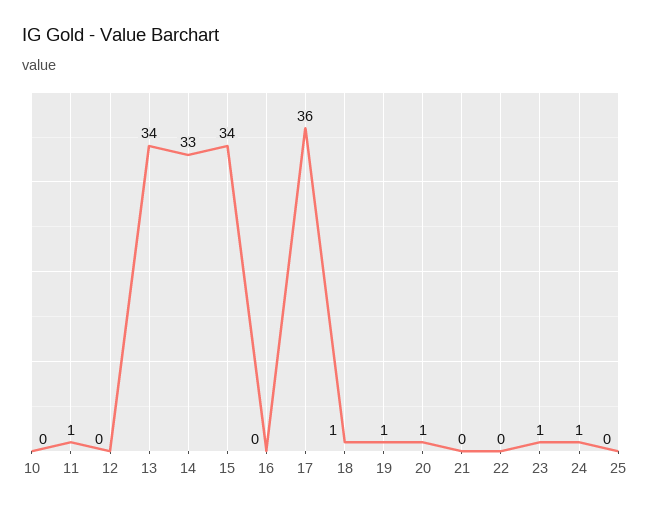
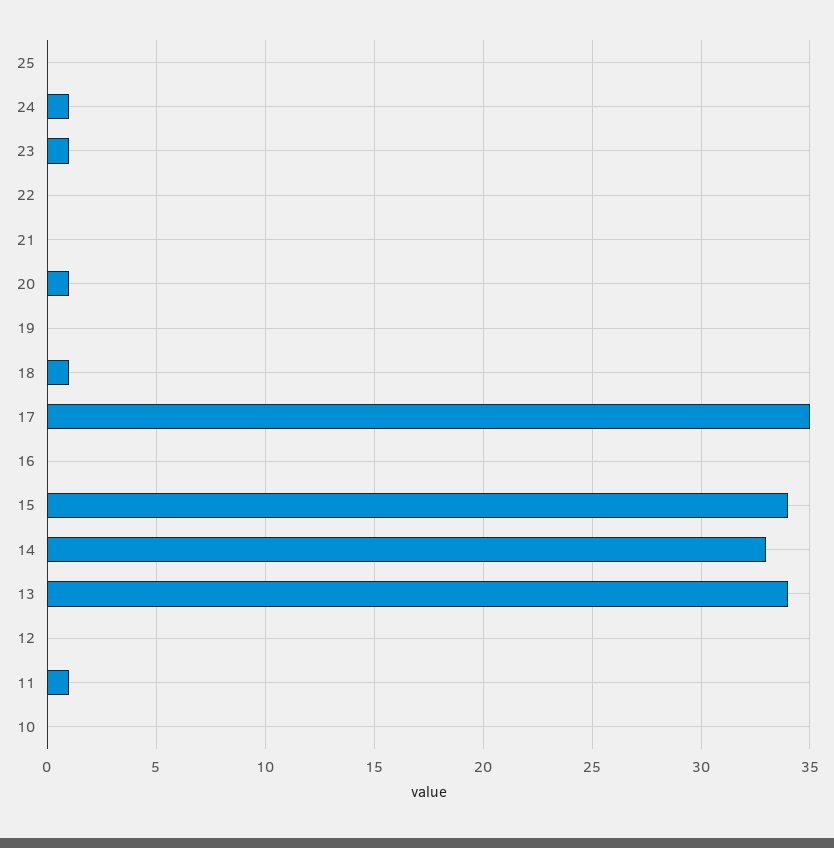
17: 36 -> 35
19: 1 -> 0

